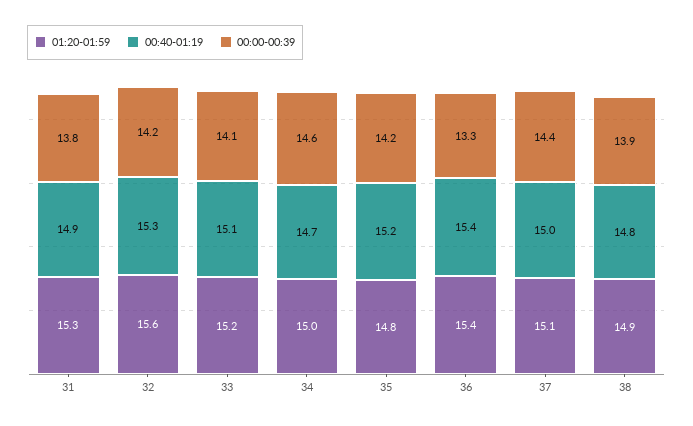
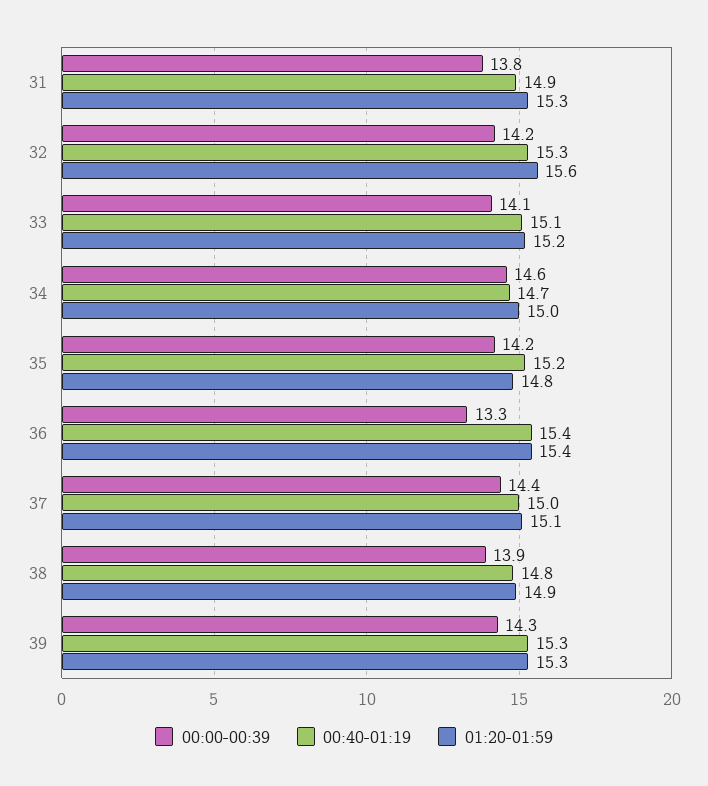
00:00-00:39, 39: none -> 14.3
00:40-01:19, 39: none -> 15.3
01:20-01:59, 39: none -> 15.3

